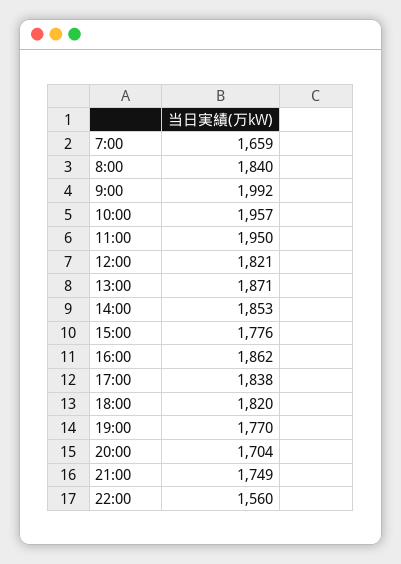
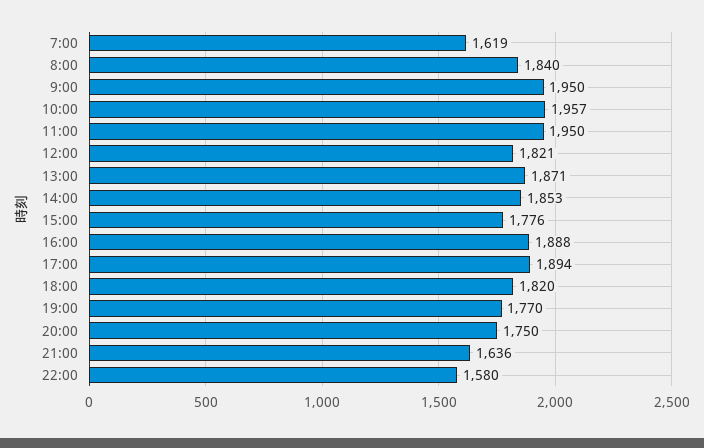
7:00: 1659 -> 1619
9:00: 1992 -> 1950
16:00: 1862 -> 1888
17:00: 1838 -> 1894
20:00: 1704 -> 1750
21:00: 1749 -> 1636
22:00: 1560 -> 1580

